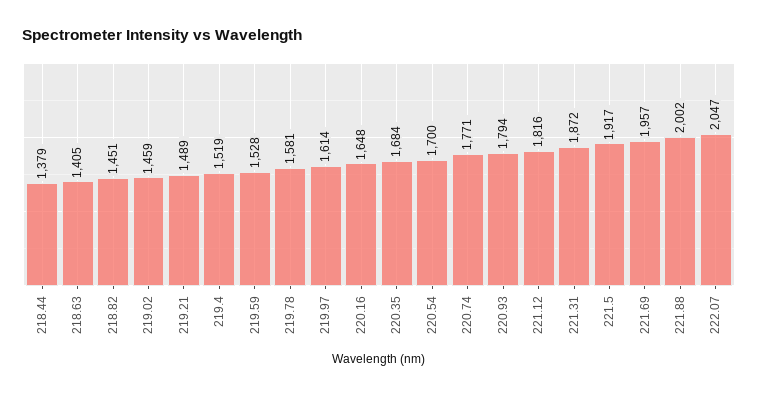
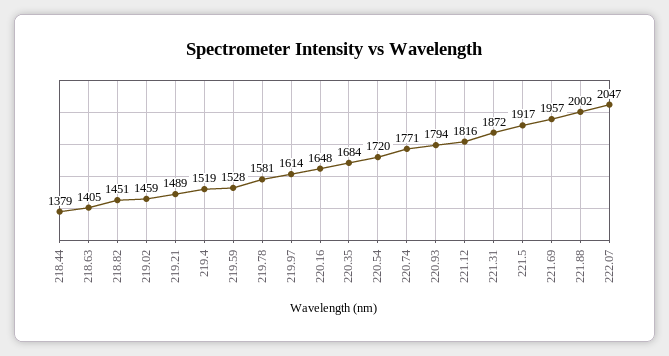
220.54: 1700 -> 1720

